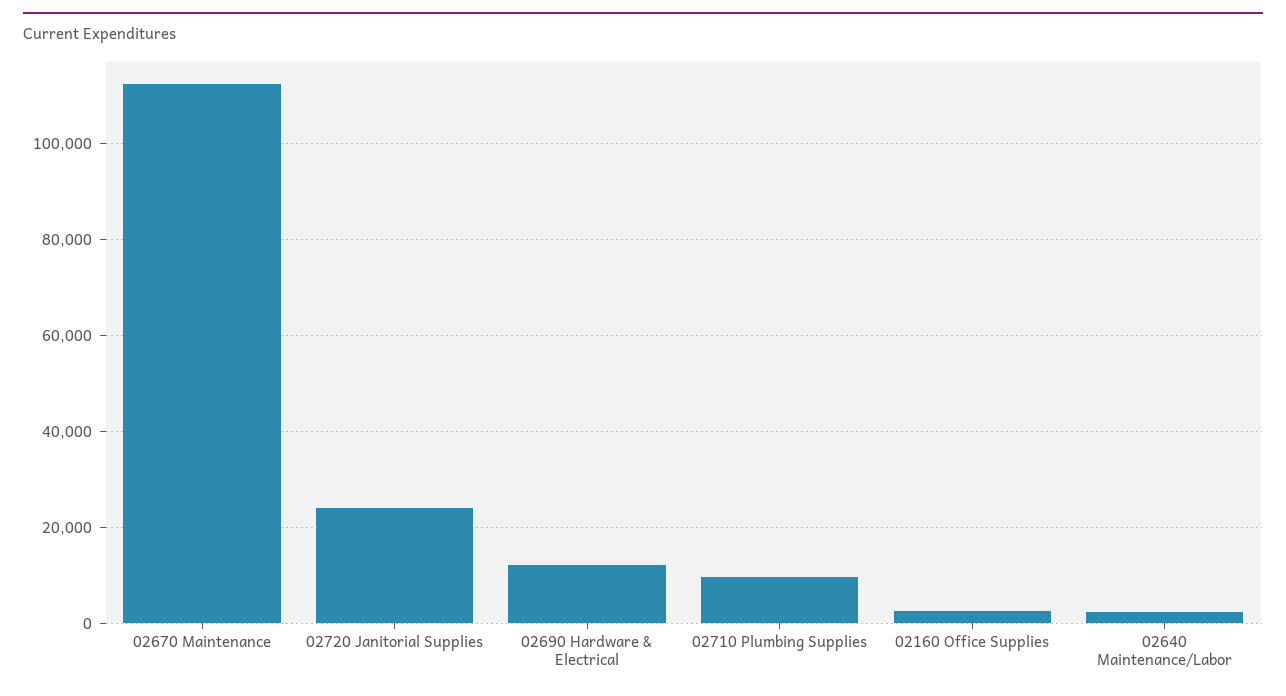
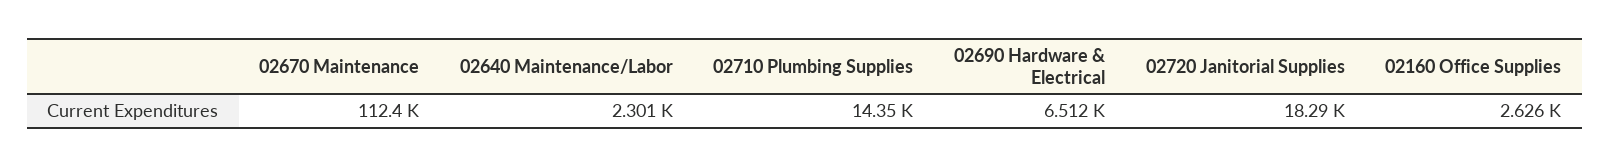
02720 Janitorial Supplies: 24000 -> 18290
02690 Hardware & Electrical: 12000 -> 6512
02710 Plumbing Supplies: 10000 -> 14350

